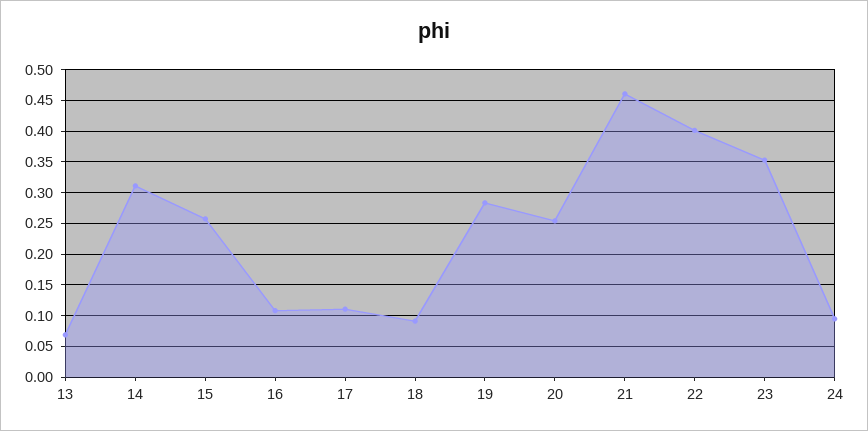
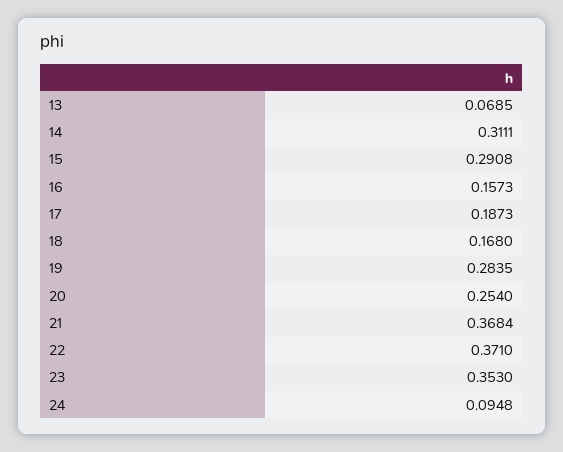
15: 0.26 -> 0.2908
16: 0.11 -> 0.1573
17: 0.11 -> 0.1873
18: 0.09 -> 0.168
21: 0.46 -> 0.3684
22: 0.4 -> 0.371

